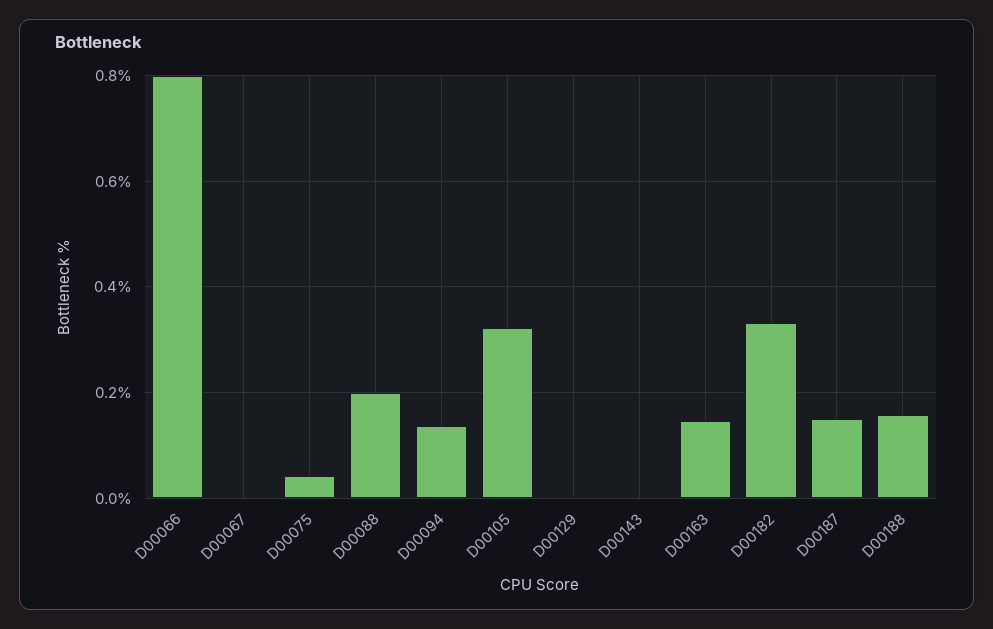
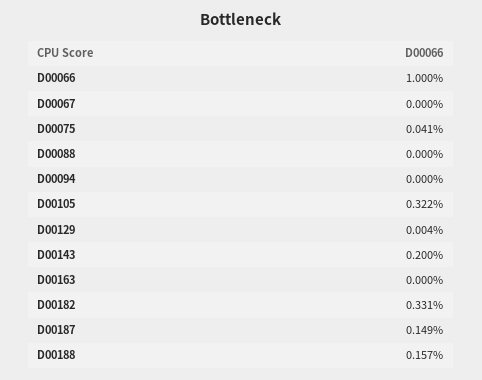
D00066: 0.8 -> 1
D00088: 0.2 -> 0
D00094: 0.14 -> 0
D00143: 0 -> 0.2
D00163: 0.14 -> 0

